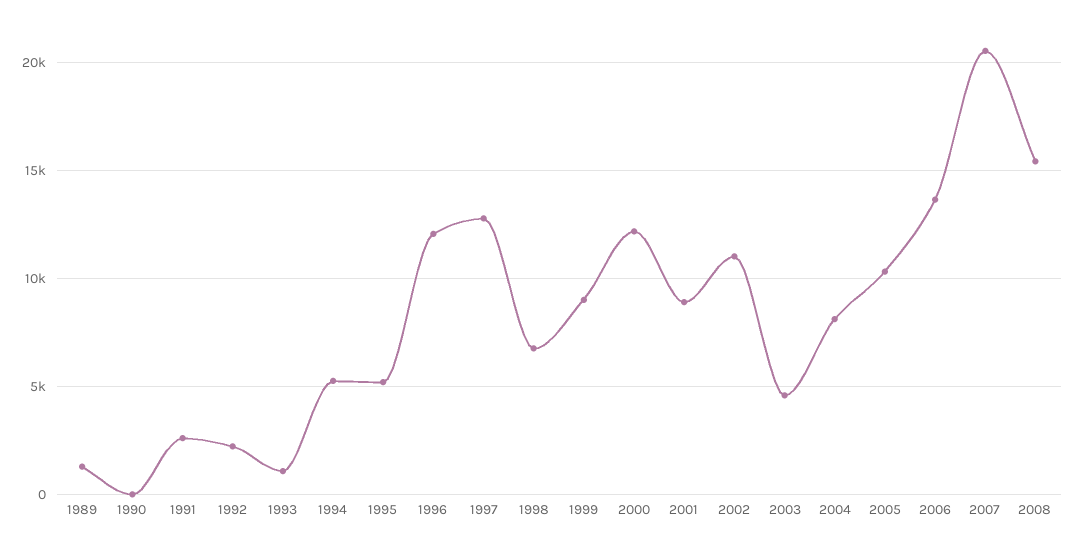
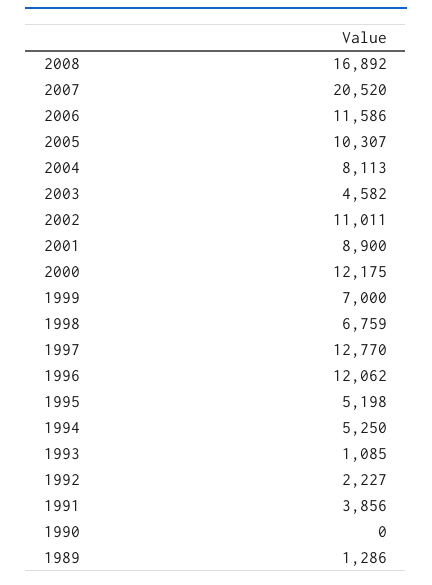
1991: 2500 -> 3856
1999: 9000 -> 7000
2006: 13500 -> 11586
2008: 15500 -> 16892

